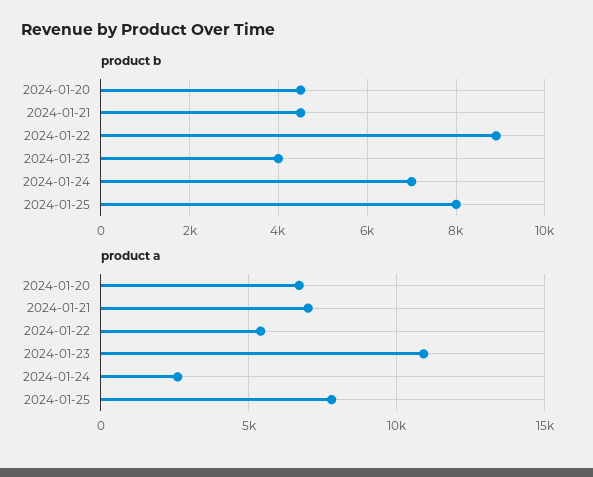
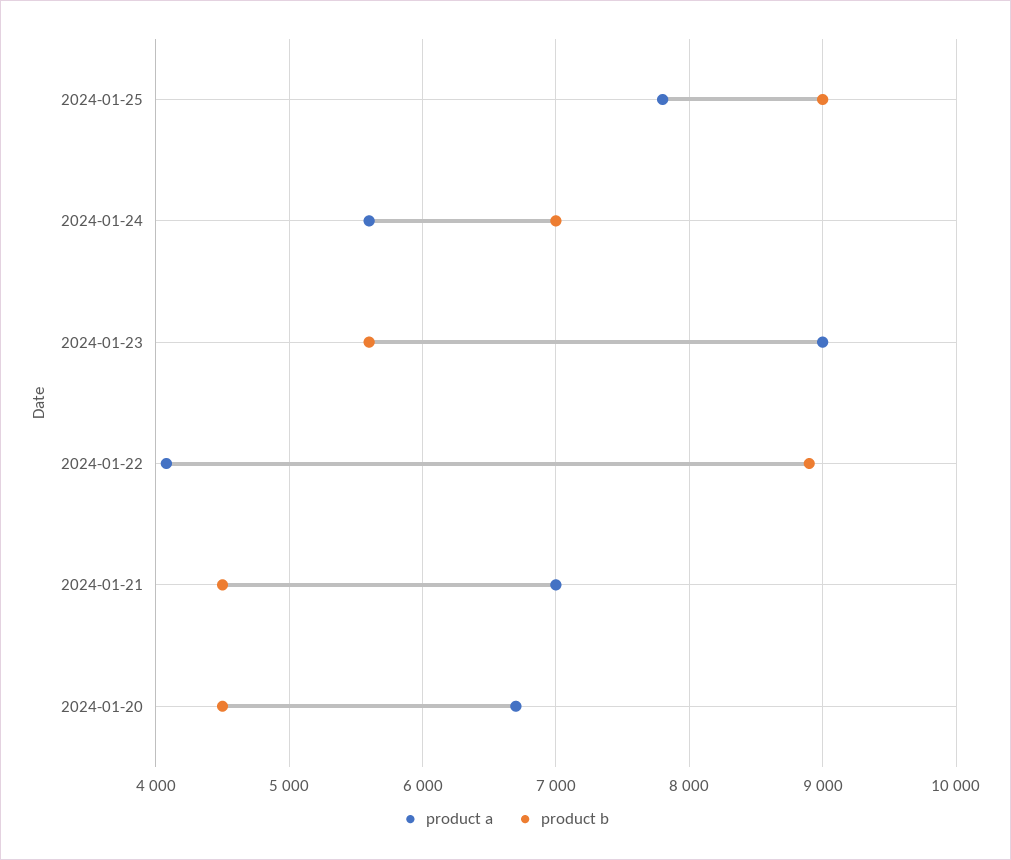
product b, 2024-01-23: 4000 -> 5600
product b, 2024-01-25: 8000 -> 9000
product a, 2024-01-22: 5500 -> 4100
product a, 2024-01-23: 11000 -> 9000
product a, 2024-01-24: 2500 -> 5600

